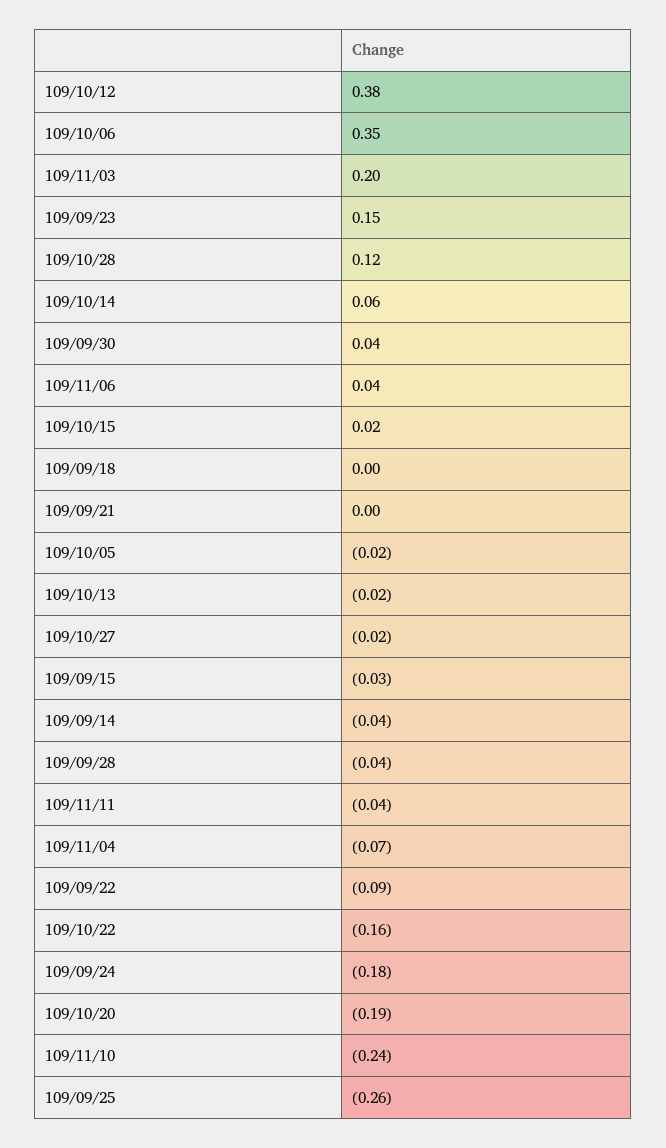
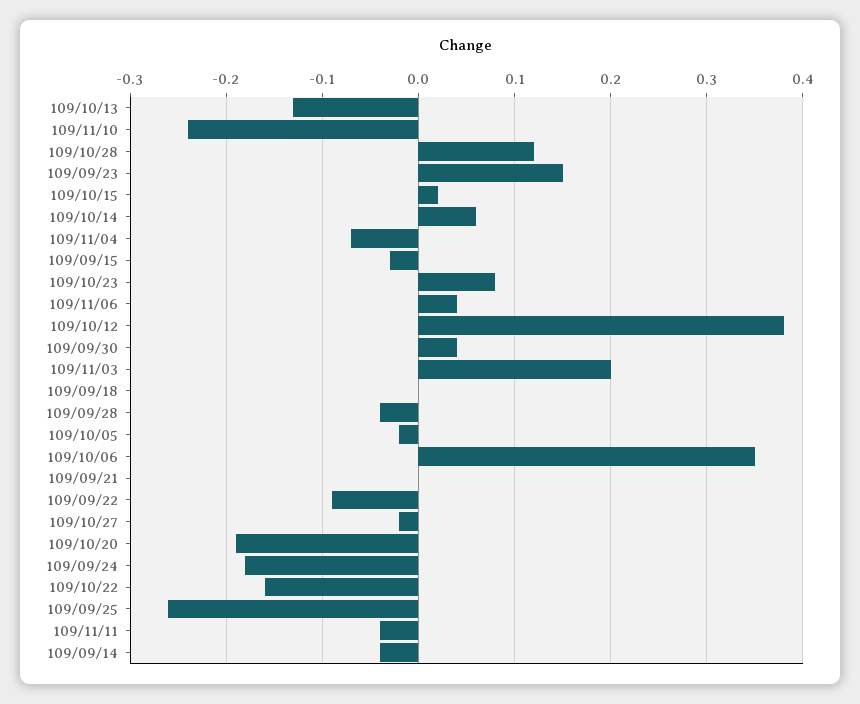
109/10/13: -0.02 -> -0.13
109/10/23: none -> 0.08

